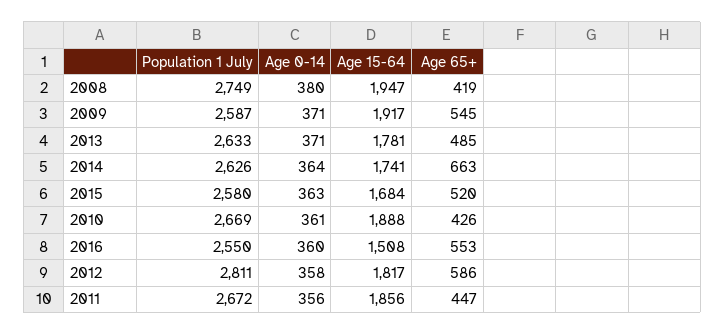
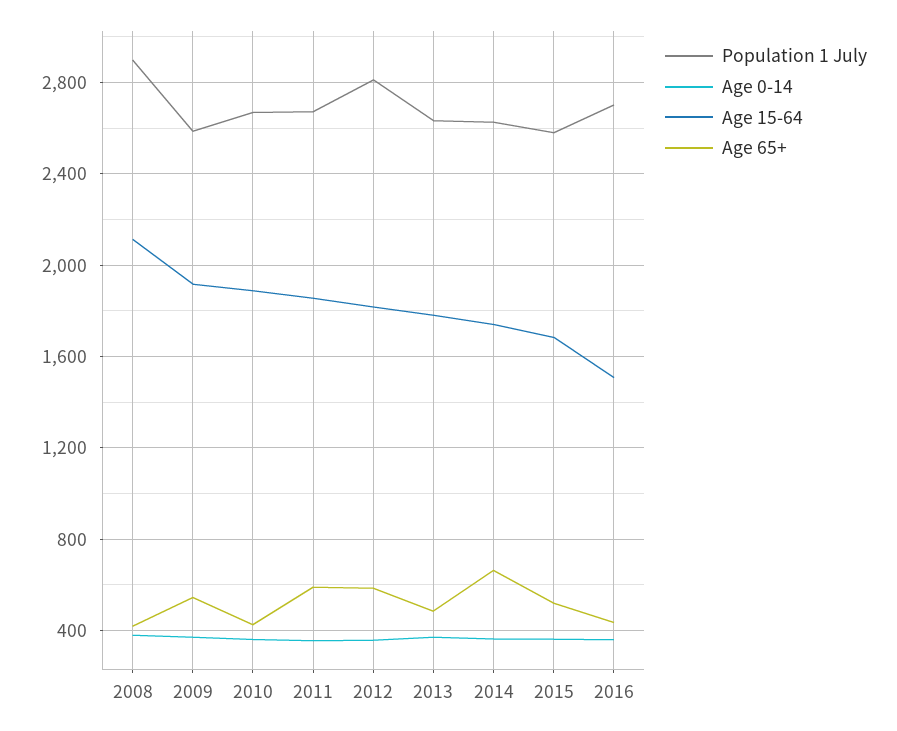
Population 1 July, 2008: 2749 -> 2900
Age 15-64, 2008: 1947 -> 2100
Population 1 July, 2016: 2550 -> 2700
Age 65+, 2016: 553 -> 450
Age 65+, 2011: 447 -> 600

